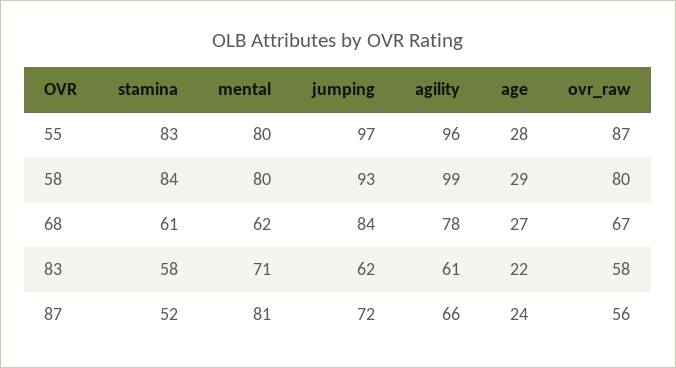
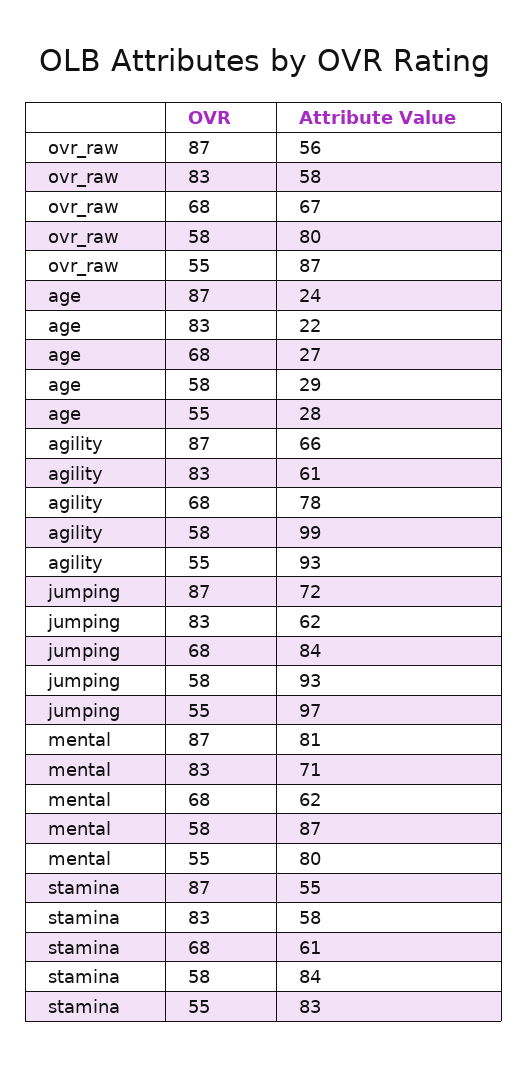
agility, 55: 96 -> 93
mental, 58: 80 -> 87
stamina, 87: 52 -> 55

